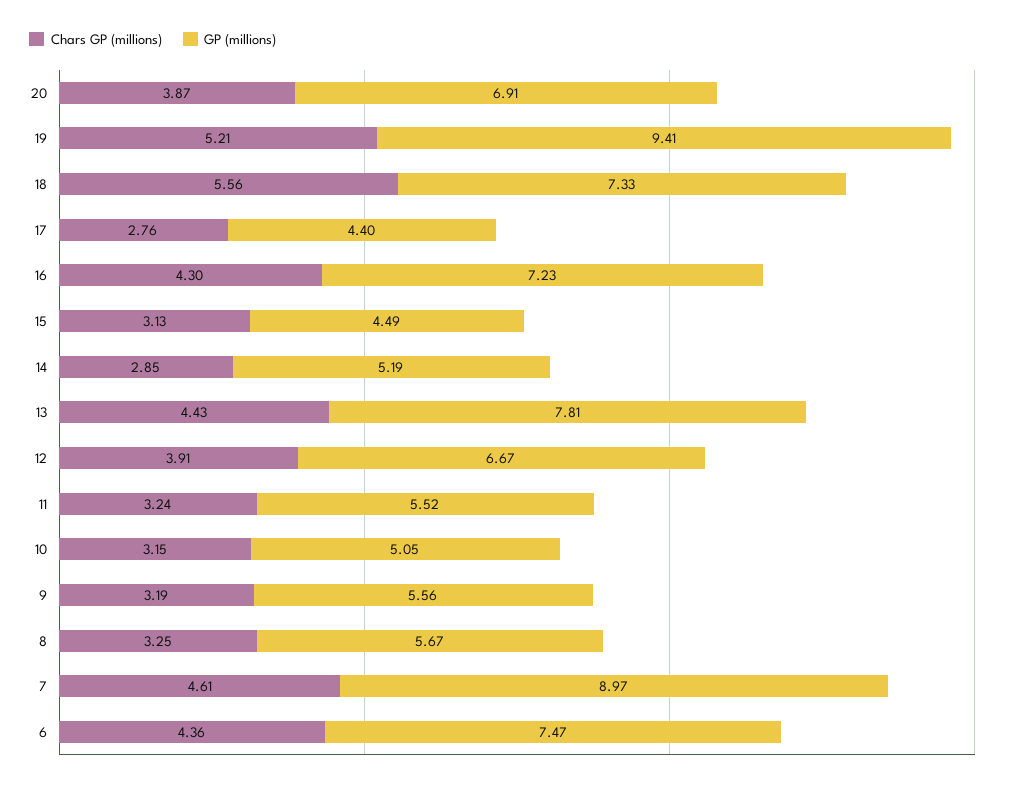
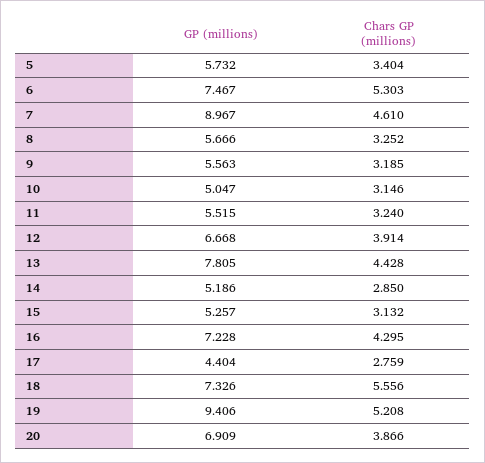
GP (millions), 15: 4.49 -> 5.257
Chars GP (millions), 6: 4.36 -> 5.303
GP (millions), 5: none -> 5.732
Chars GP (millions), 5: none -> 3.404

